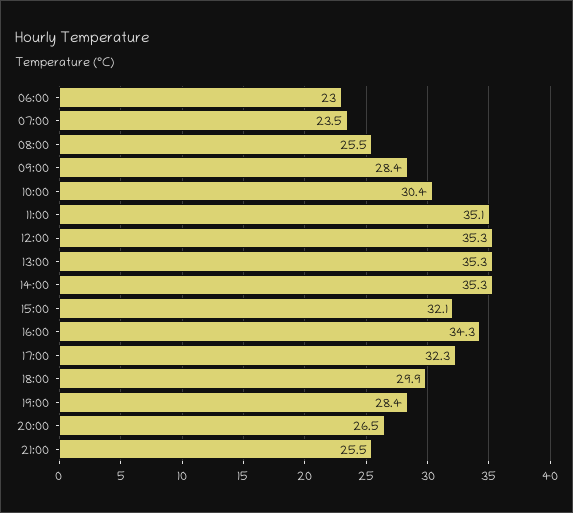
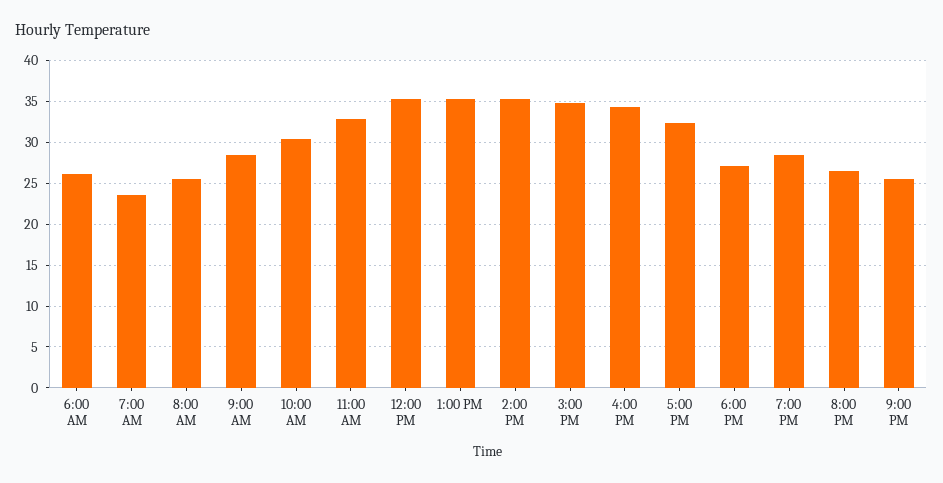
06:00: 23 -> 26
11:00: 35.1 -> 33
15:00: 32.1 -> 35
18:00: 29.9 -> 27

